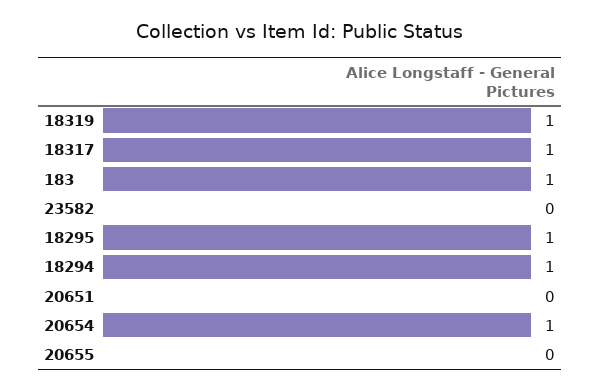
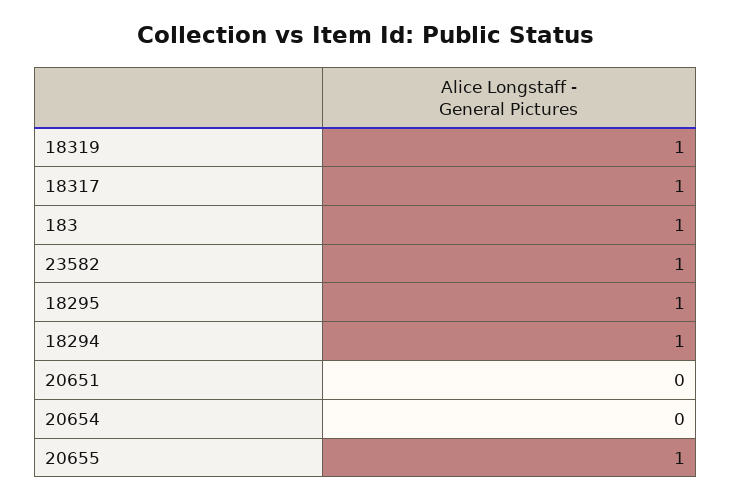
23582: 0 -> 1
20654: 1 -> 0
20655: 0 -> 1

